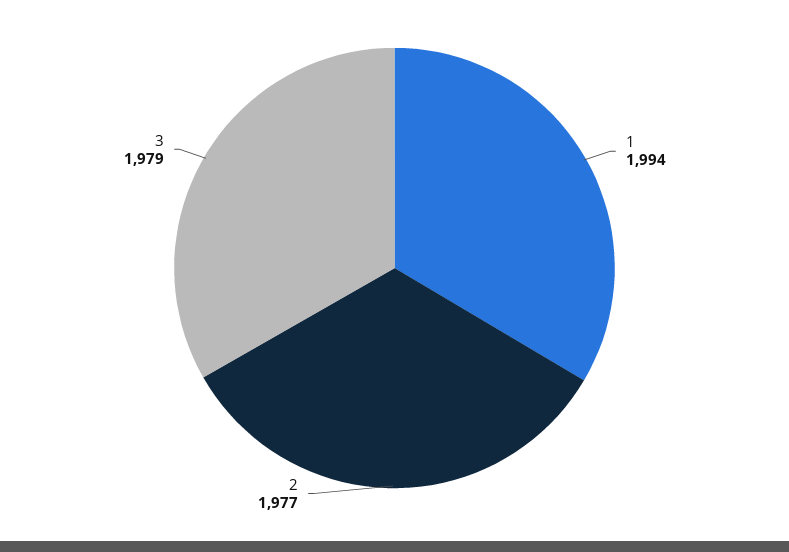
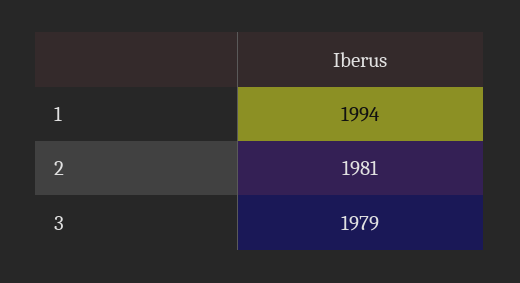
2: 1977 -> 1981

